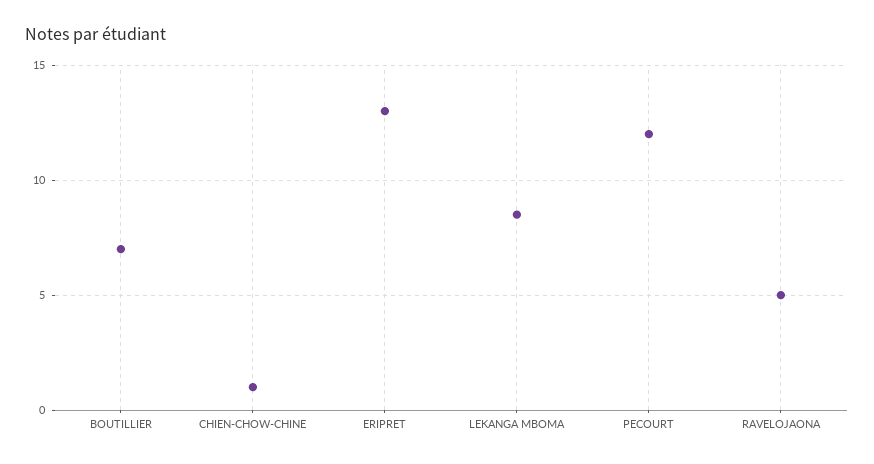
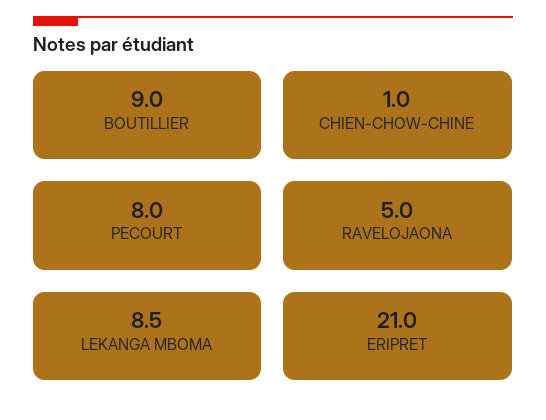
BOUTILLIER: 7 -> 9
ERIPRET: 13 -> 21
PECOURT: 12 -> 8

